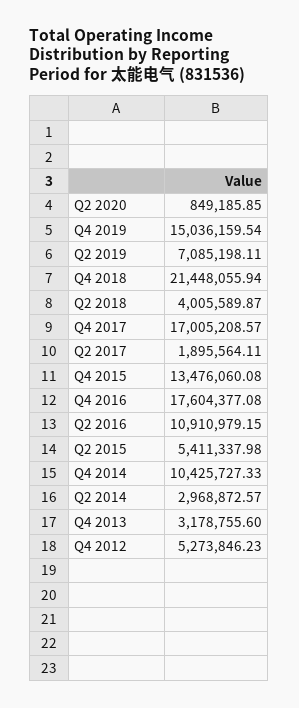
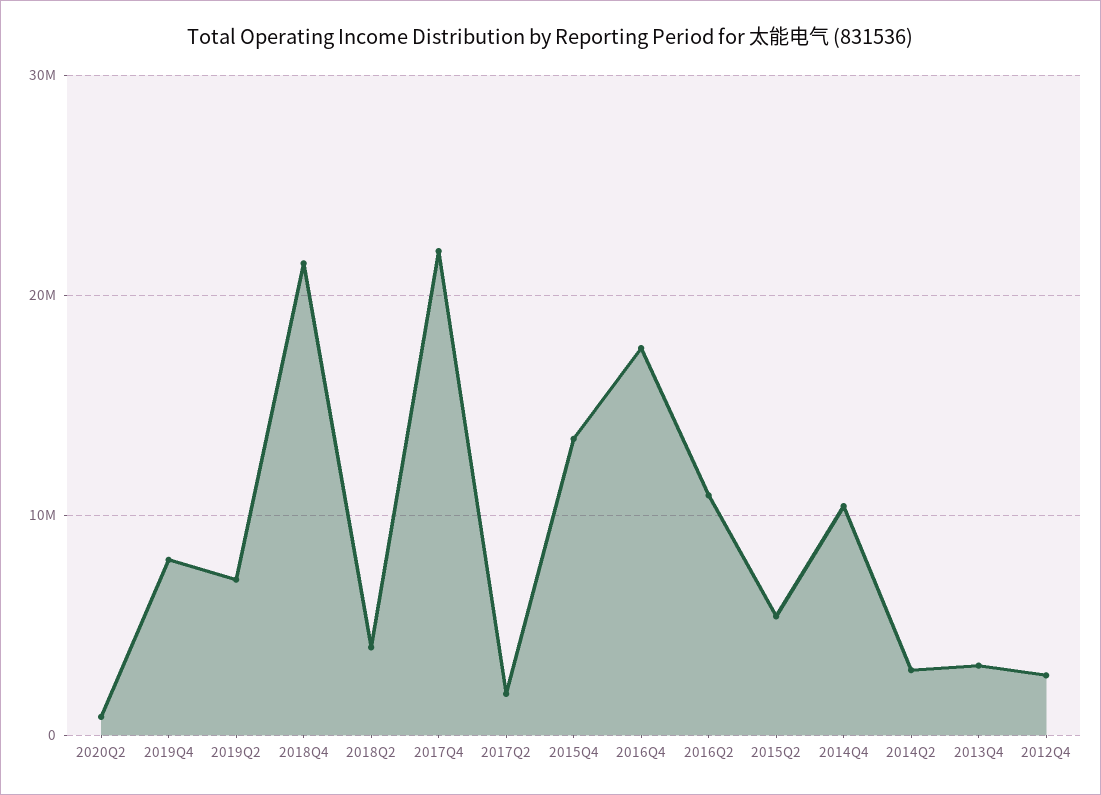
Q4 2019: 15036159.54 -> 8000000
Q4 2017: 17005208.57 -> 22000000
Q4 2012: 5273846.23 -> 3000000

